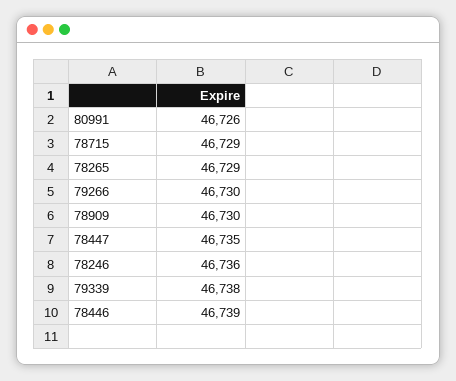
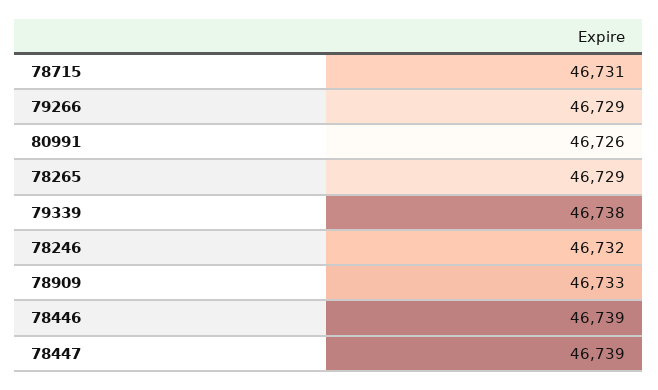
78715: 46729 -> 46731
79266: 46730 -> 46729
78909: 46730 -> 46733
78447: 46735 -> 46739
78246: 46736 -> 46732

